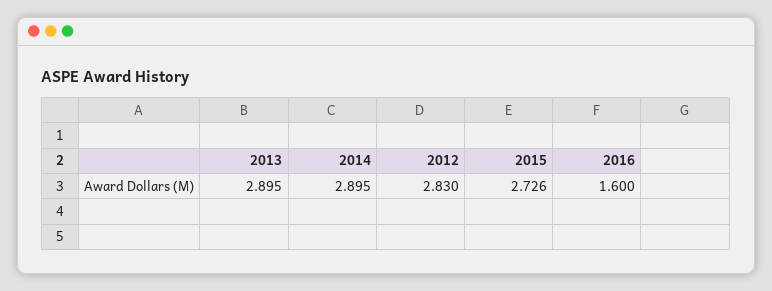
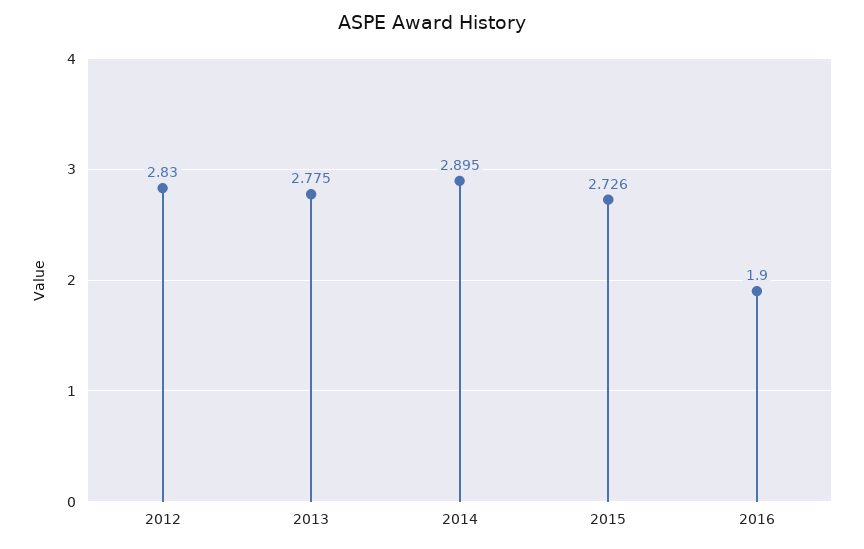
2013: 2.895 -> 2.775
2016: 1.6 -> 1.9

